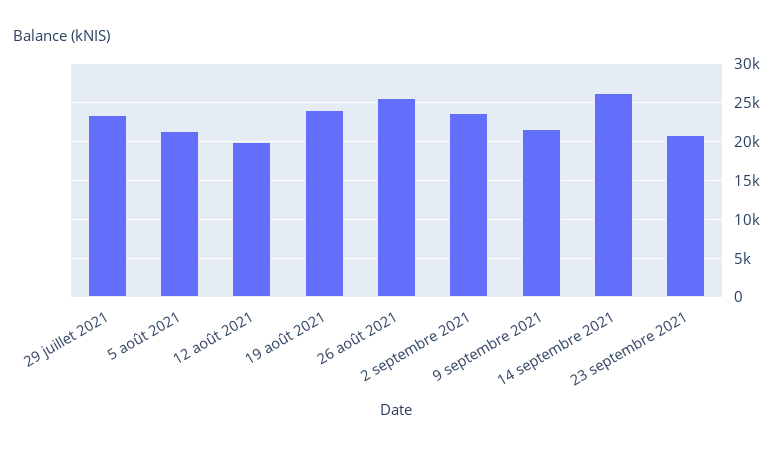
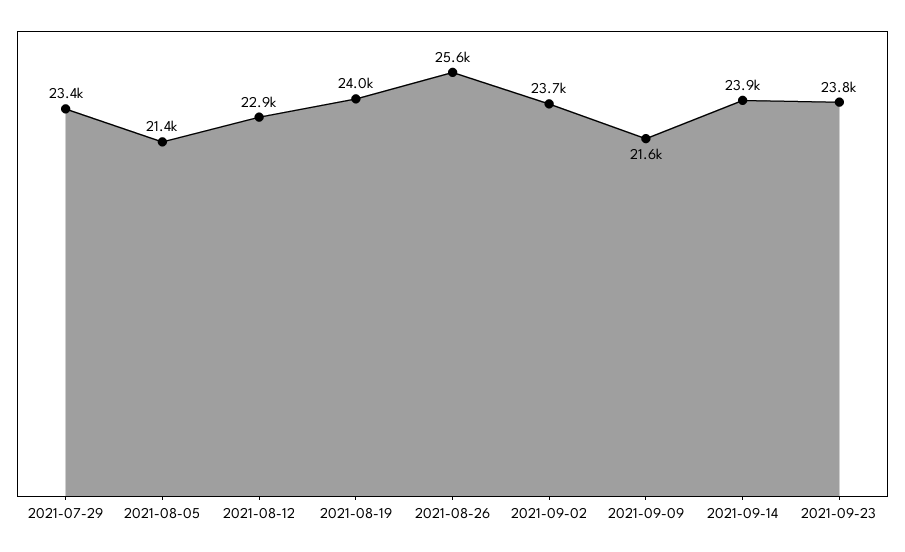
12 août 2021: 20000 -> 22900
14 septembre 2021: 26000 -> 23900
23 septembre 2021: 21000 -> 23800

